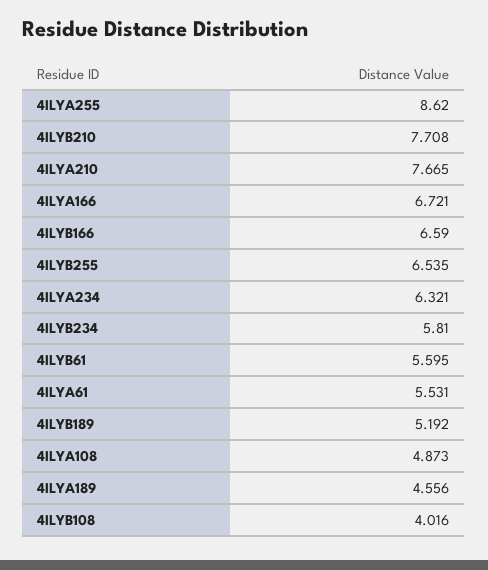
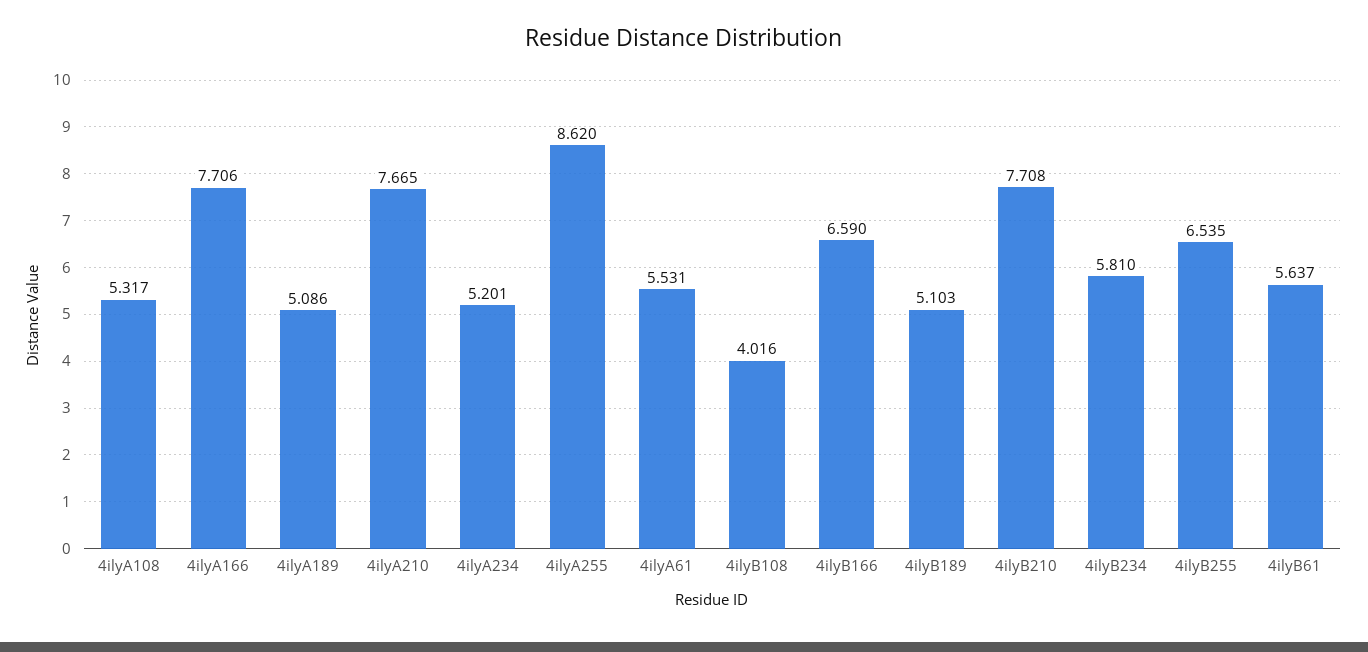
4ILYA166: 6.721 -> 7.706
4ILYA234: 6.321 -> 5.201
4ILYB61: 5.595 -> 5.637
4ILYB189: 5.192 -> 5.103
4ILYA108: 4.873 -> 5.317
4ILYA189: 4.556 -> 5.086

